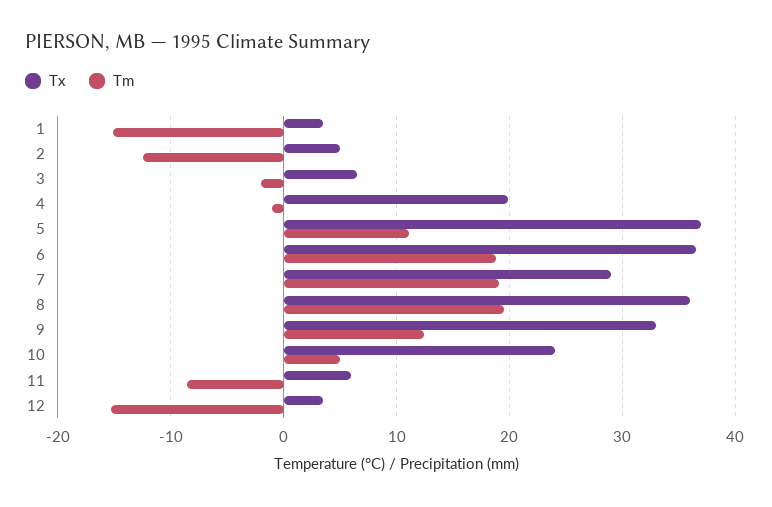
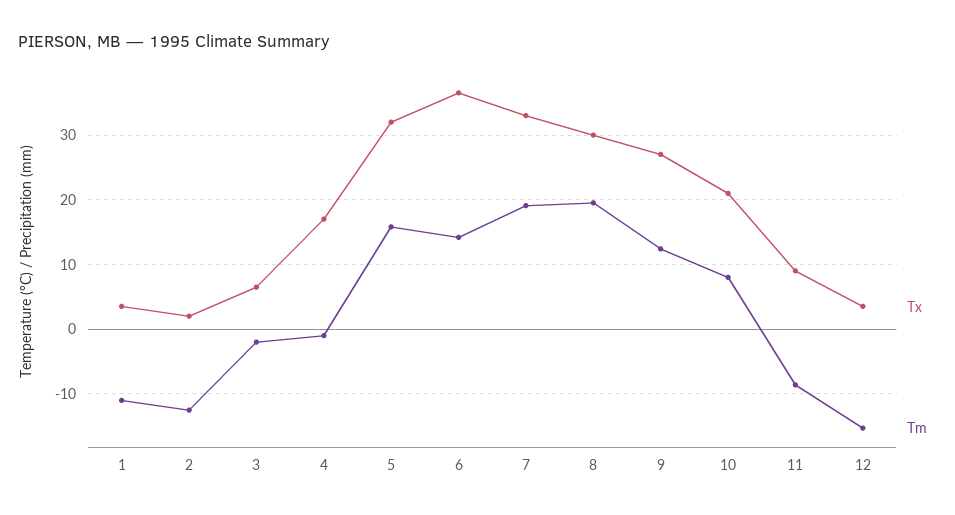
Tm, 1: -15 -> -11
Tx, 2: 5 -> 2
Tx, 4: 20 -> 17
Tx, 5: 37 -> 32
Tm, 5: 11 -> 16
Tm, 6: 19 -> 14
Tx, 7: 29 -> 33
Tx, 8: 36 -> 30
Tx, 9: 33 -> 27
Tx, 10: 24 -> 21
Tm, 10: 5 -> 8
Tx, 11: 6 -> 9

